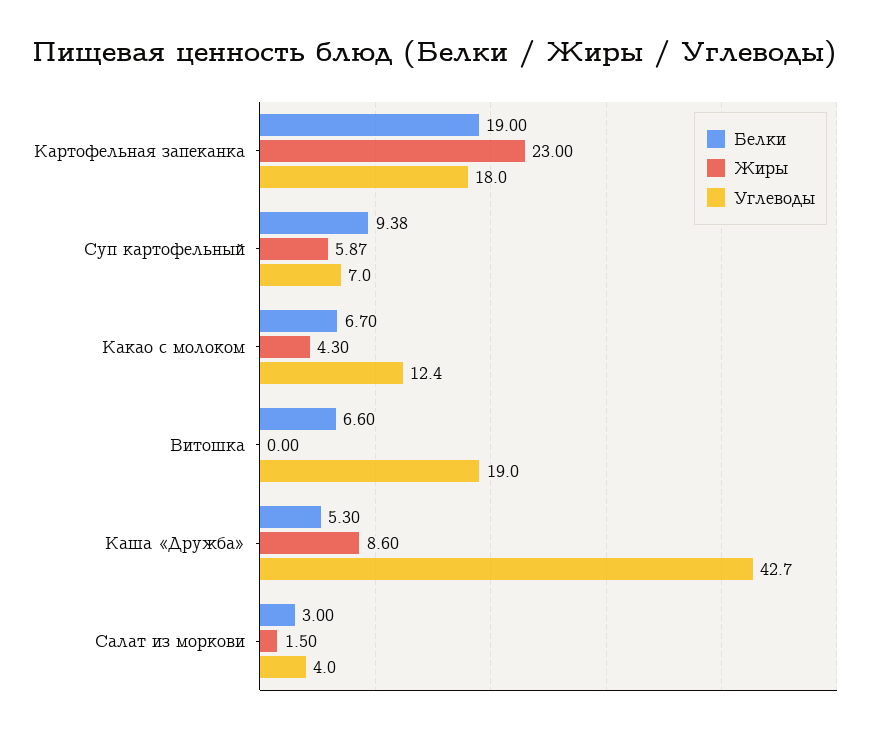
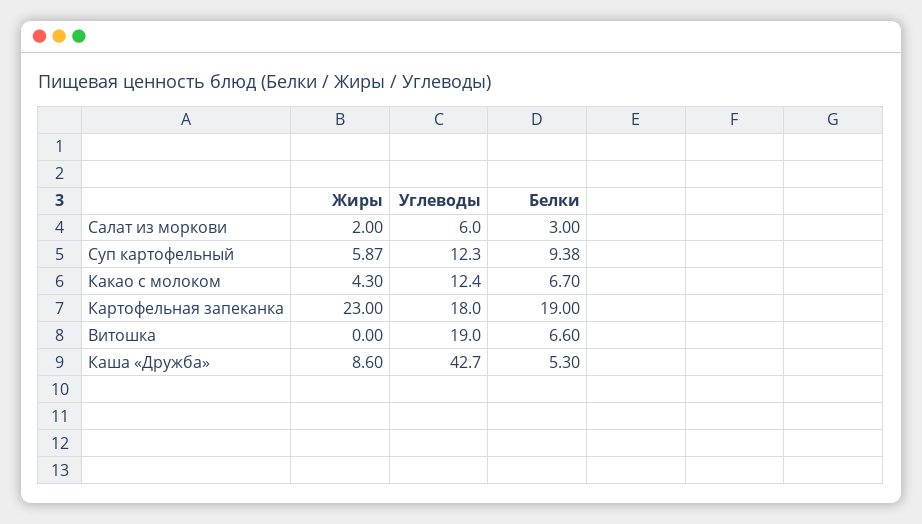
Углеводы, Суп картофельный: 7 -> 12.3
Жиры, Салат из моркови: 1.5 -> 2
Углеводы, Салат из моркови: 4 -> 6

